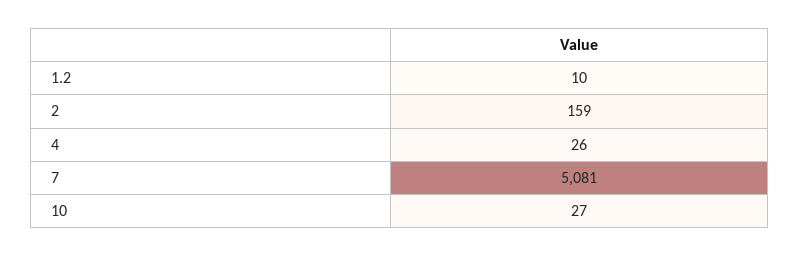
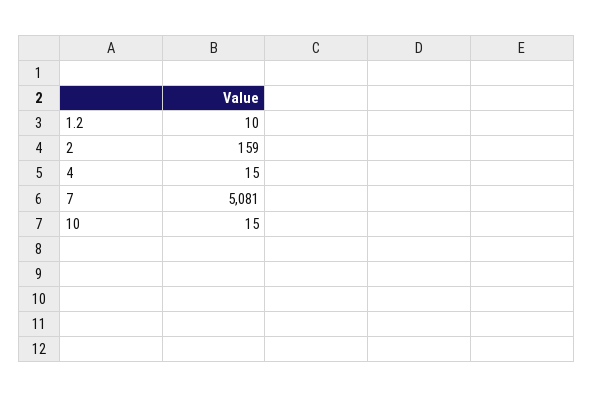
4: 26 -> 15
10: 27 -> 15

